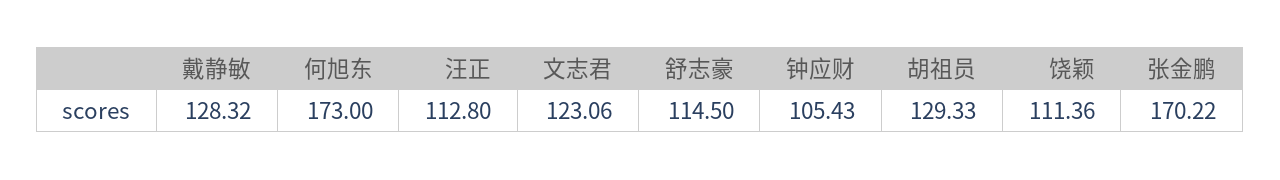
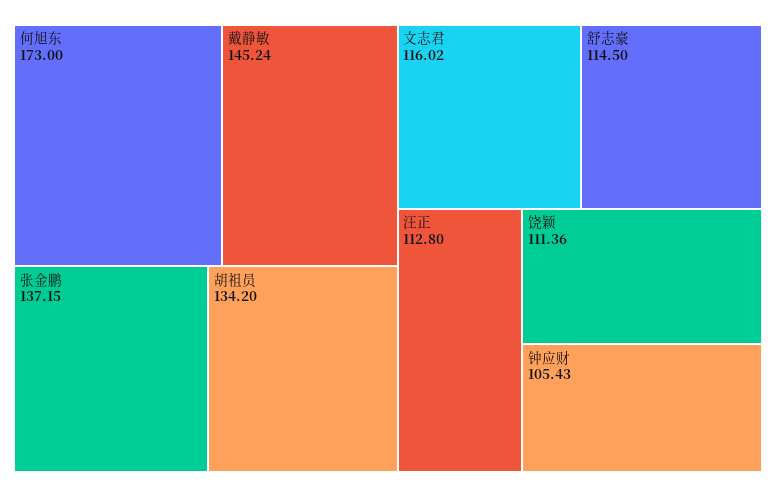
戴静敏: 128.32 -> 145.24
文志君: 123.06 -> 116.02
胡祖员: 129.33 -> 134.2
张金鹏: 170.22 -> 137.15

